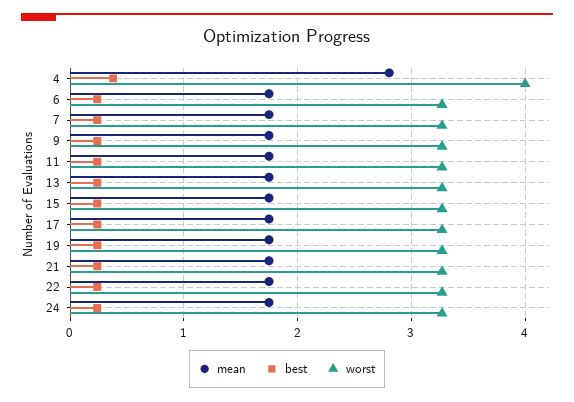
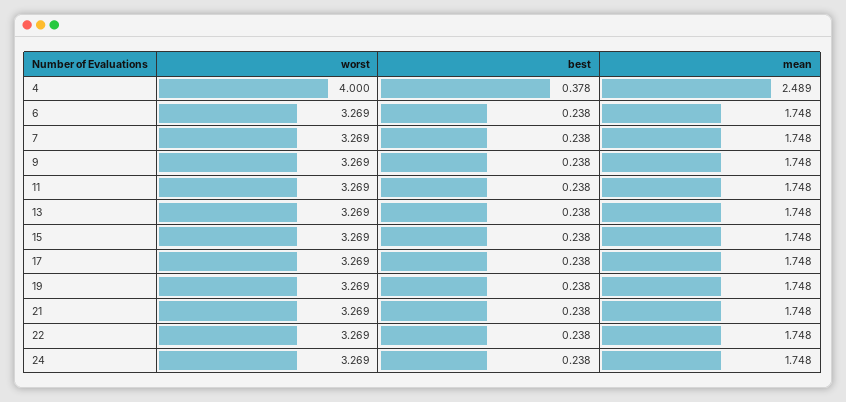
mean, 4: 2.8 -> 2.489

